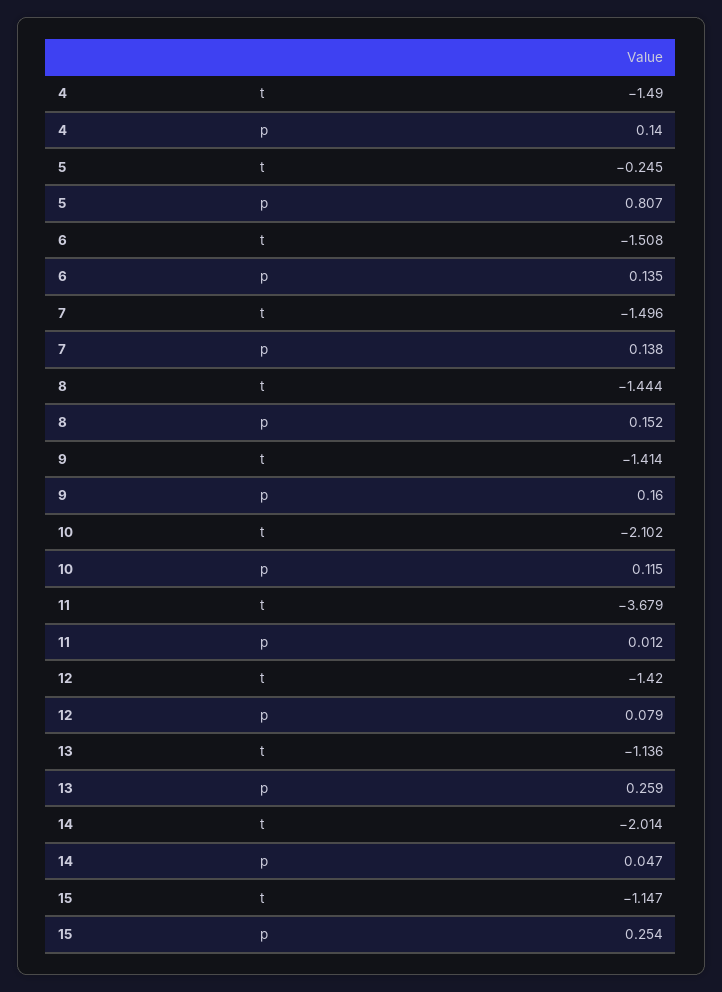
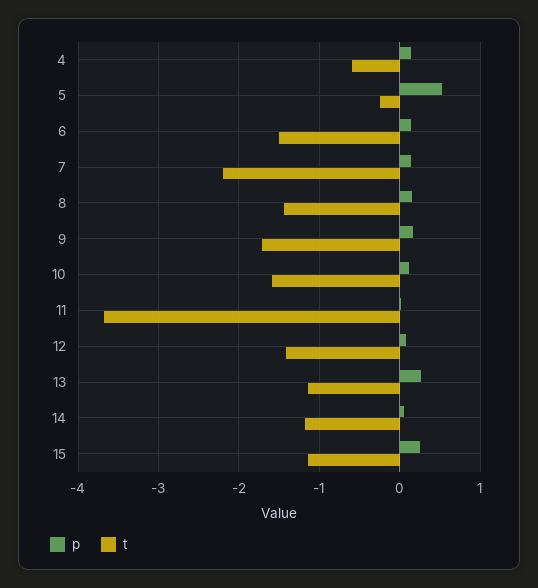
t, 4: -1.49 -> -0.6
p, 5: 0.807 -> 0.5
t, 7: -1.496 -> -2.2
t, 9: -1.414 -> -1.7
t, 10: -2.102 -> -1.6
t, 14: -2.014 -> -1.2

